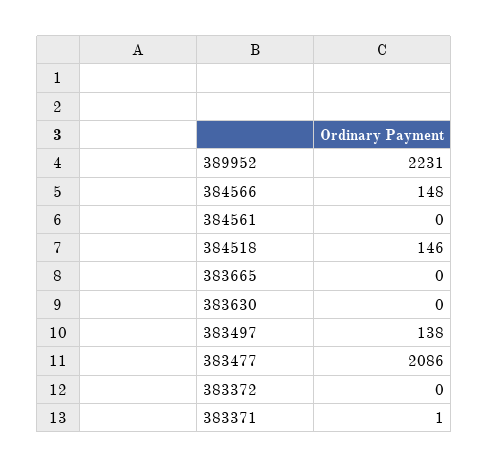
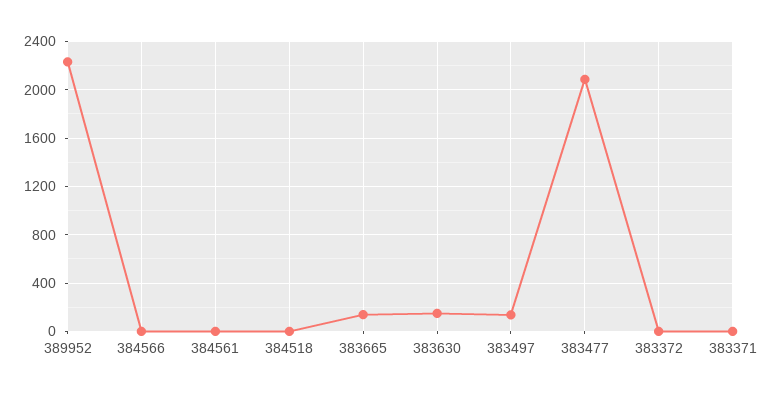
384566: 148 -> 0
384518: 146 -> 0
383665: 0 -> 150
383630: 0 -> 150

